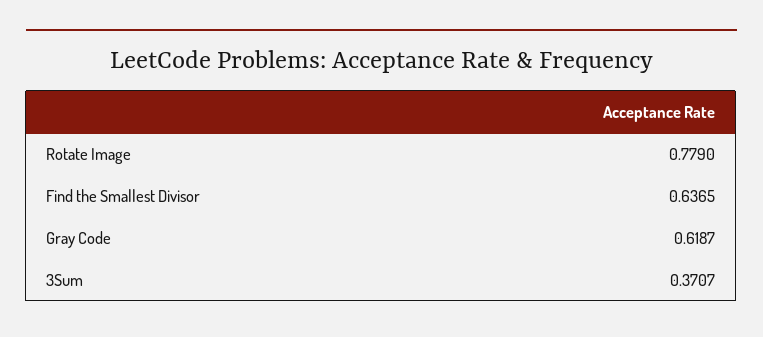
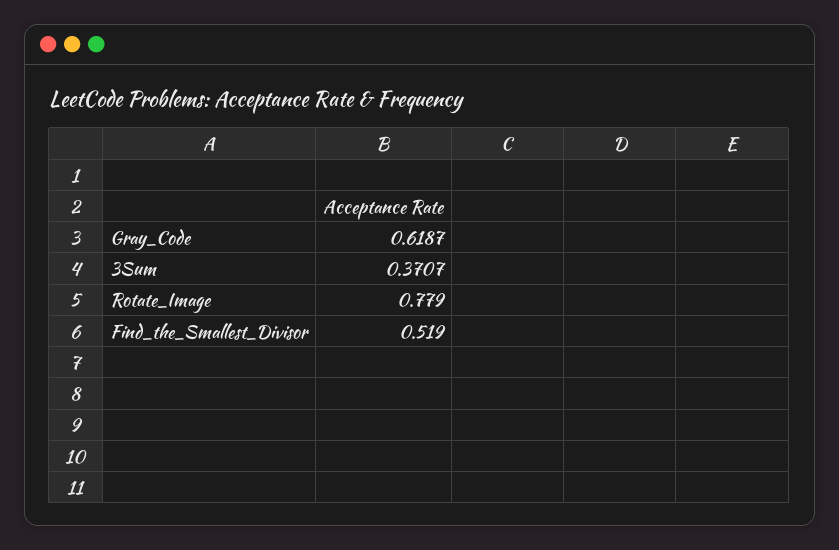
Find the Smallest Divisor: 0.6365 -> 0.519

